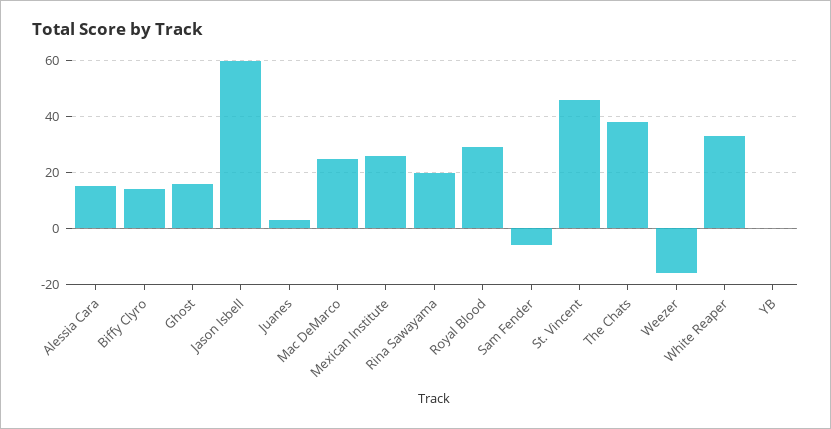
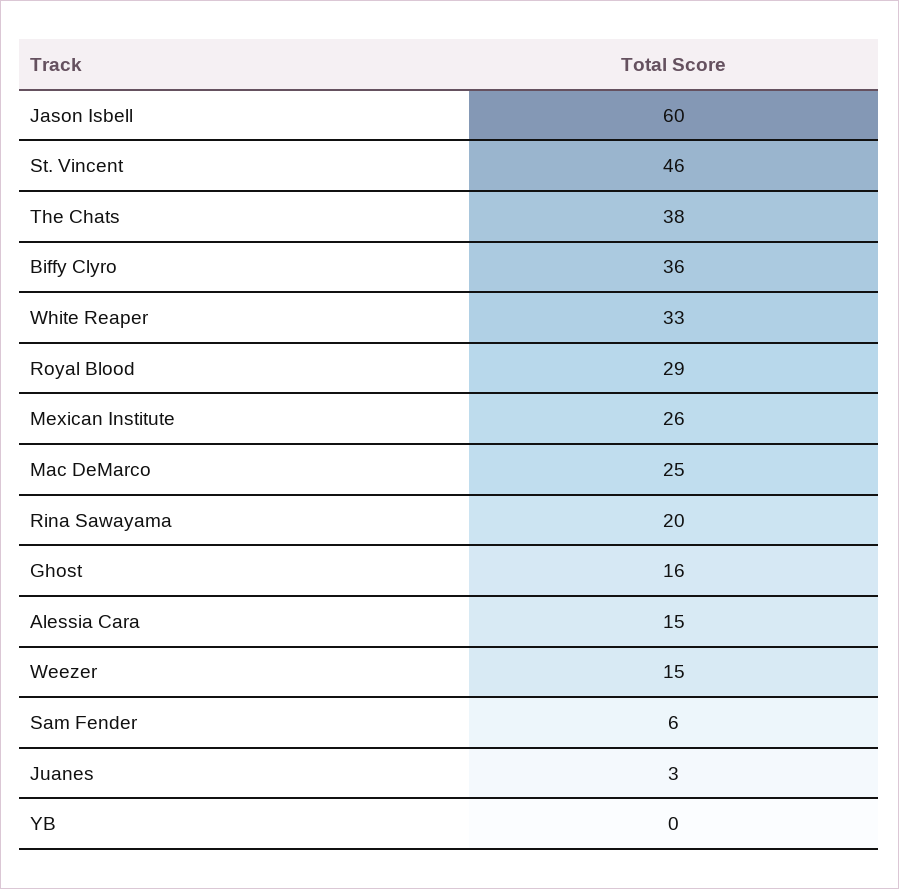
Biffy Clyro: 15 -> 36
Sam Fender: -5 -> 6
Weezer: -15 -> 15

